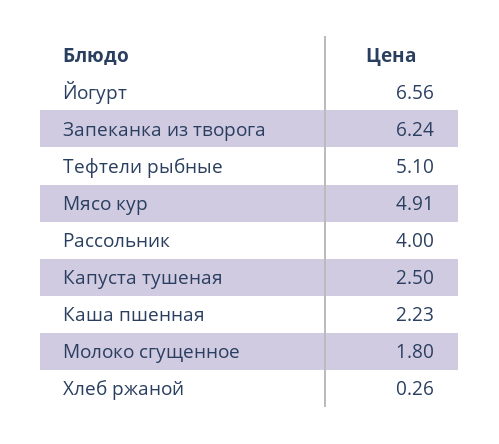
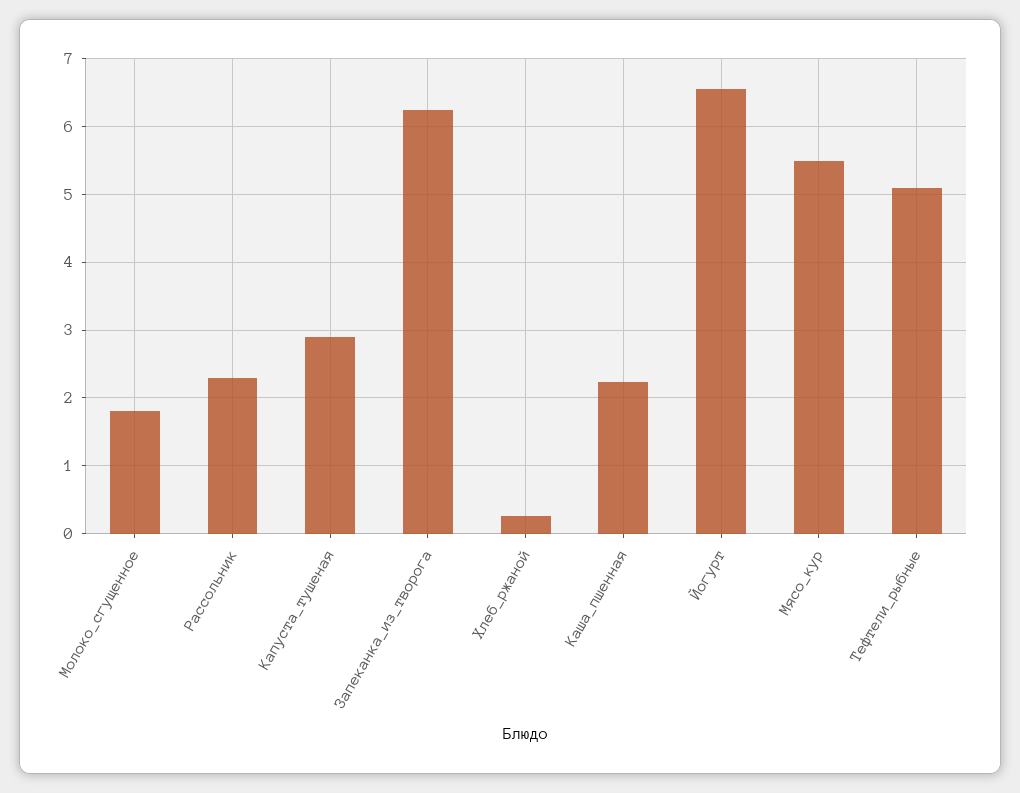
Мясо кур: 4.91 -> 5.5
Рассольник: 4 -> 2.3
Капуста тушеная: 2.5 -> 2.9

